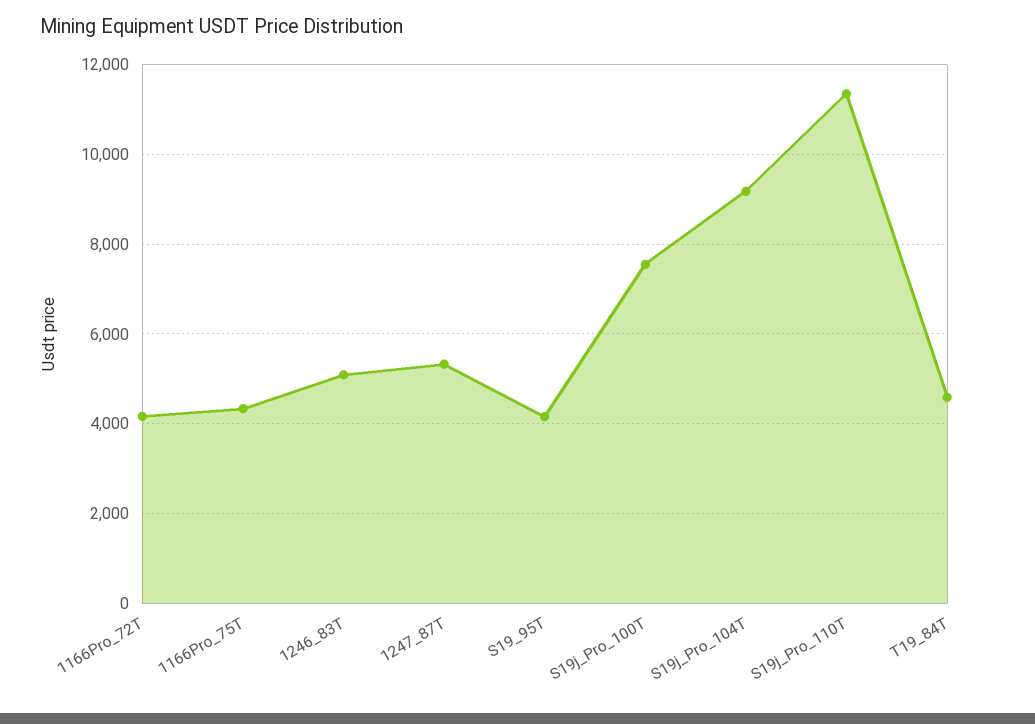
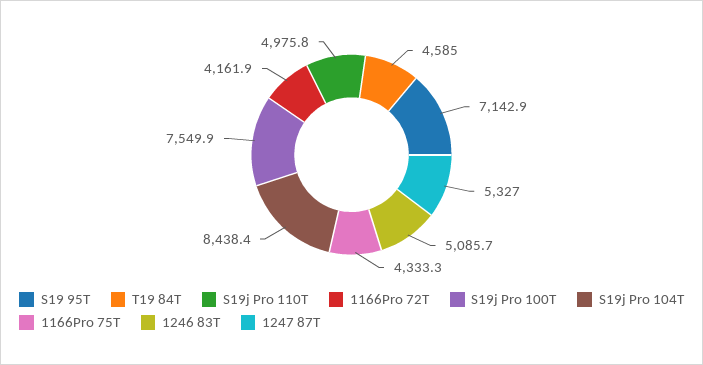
S19_95T: 4200 -> 7142.9
S19j_Pro_104T: 9200 -> 8438.4
S19j_Pro_110T: 11400 -> 4975.8

